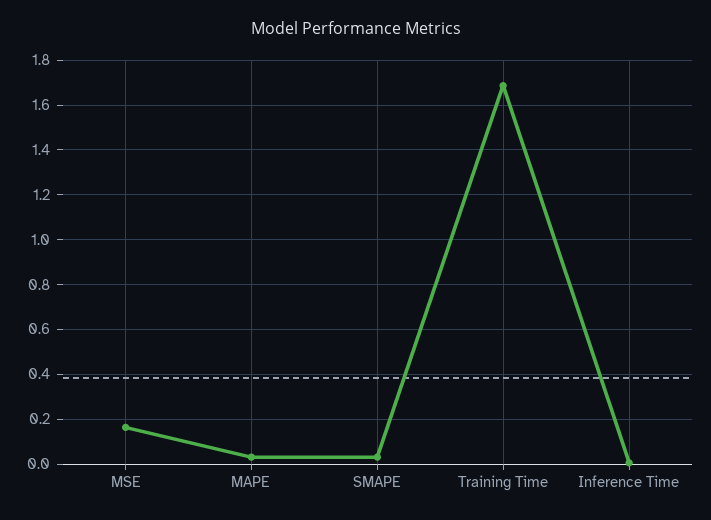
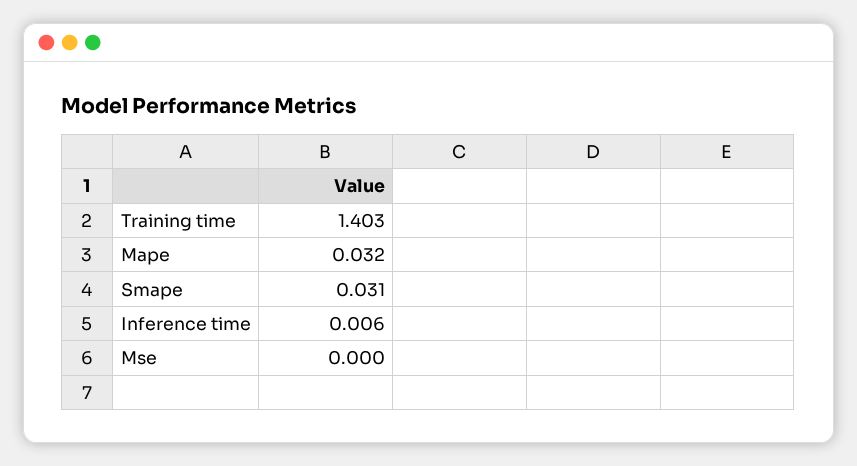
MSE: 0.15 -> 0
Training Time: 1.7 -> 1.403

